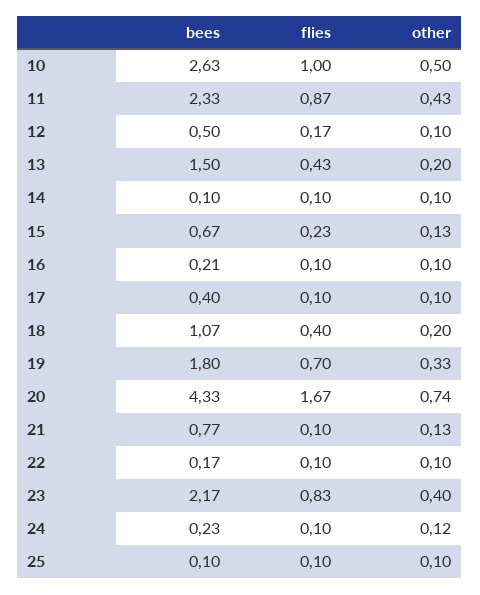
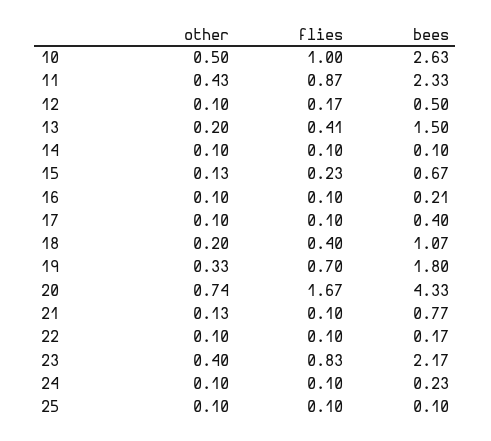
flies, 13: 0.43 -> 0.41
other, 24: 0.12 -> 0.1

